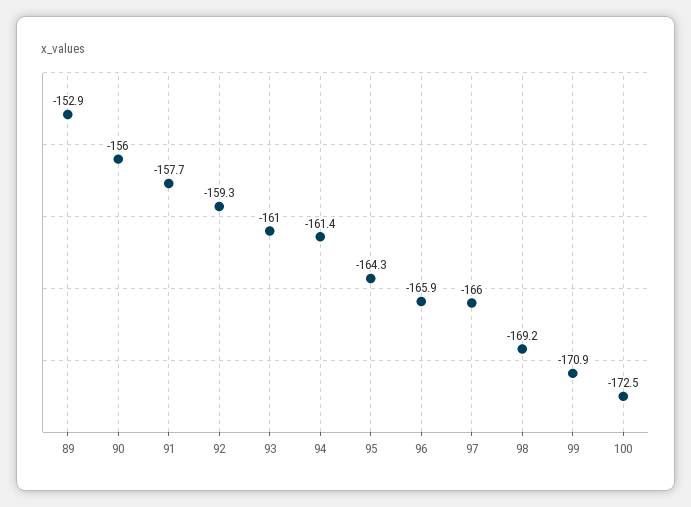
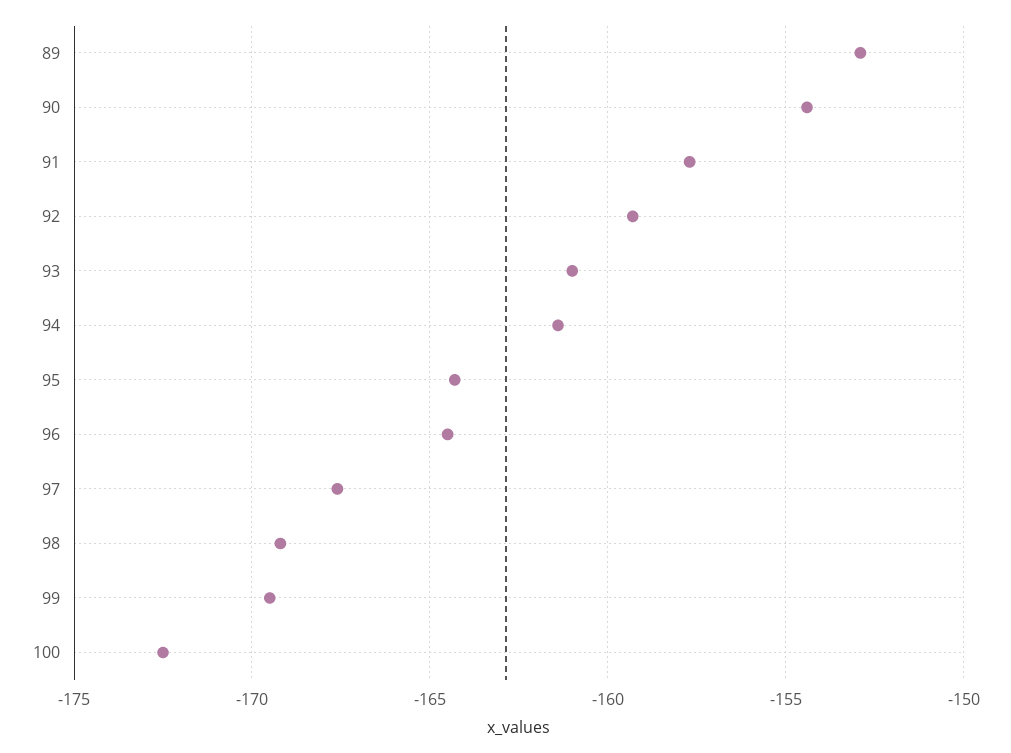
90: -156 -> -154.5
96: -165.9 -> -164.5
97: -166 -> -167.5
99: -170.9 -> -169.5

